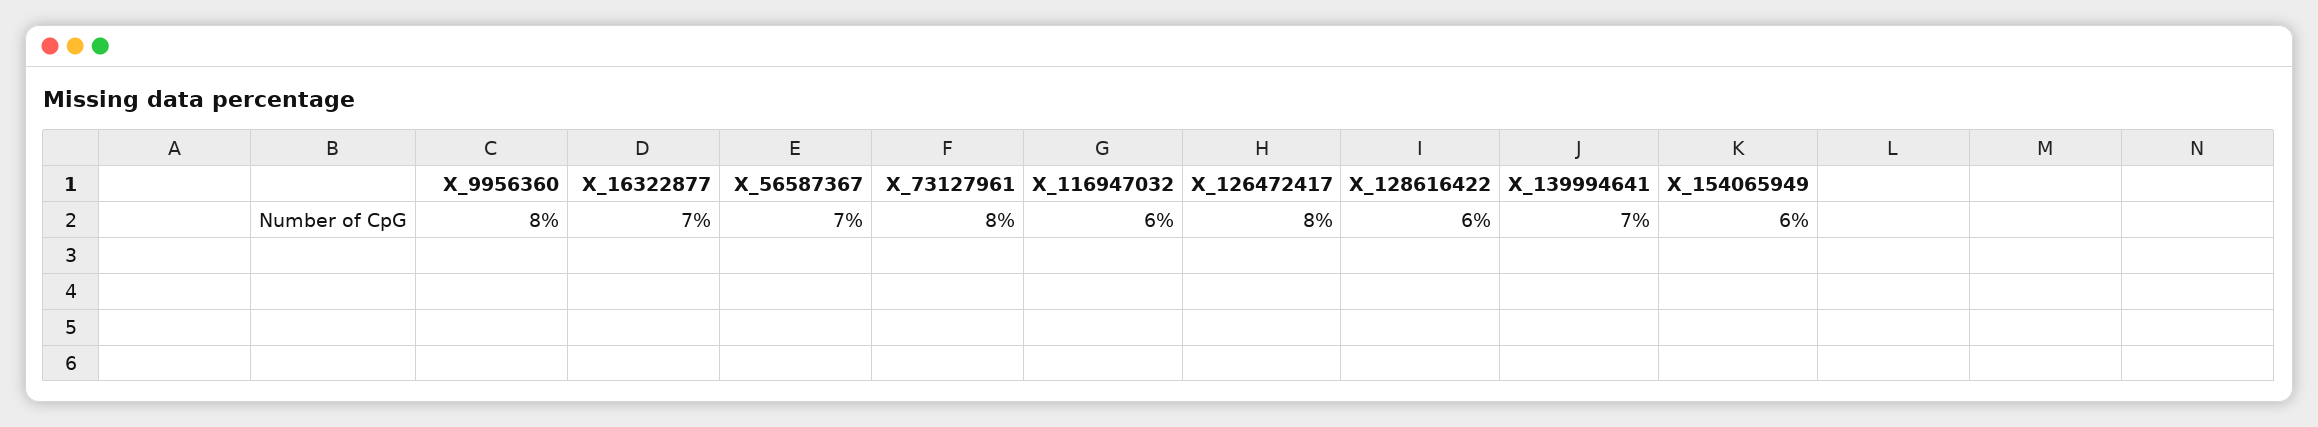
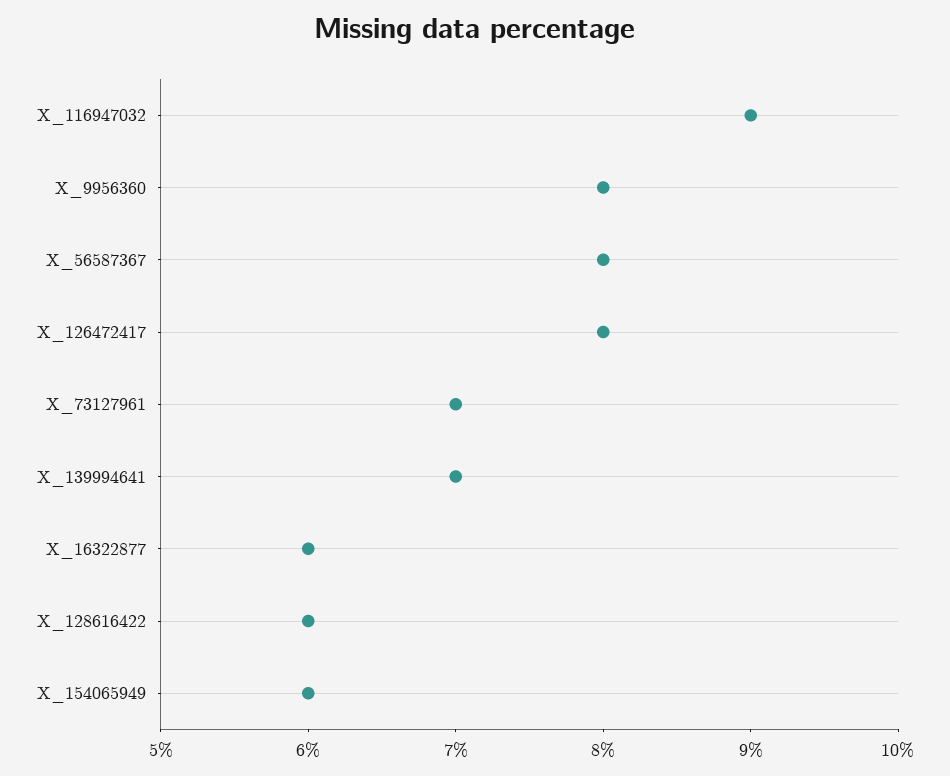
X_16322877: 7 -> 6
X_56587367: 7 -> 8
X_73127961: 8 -> 7
X_116947032: 6 -> 9

